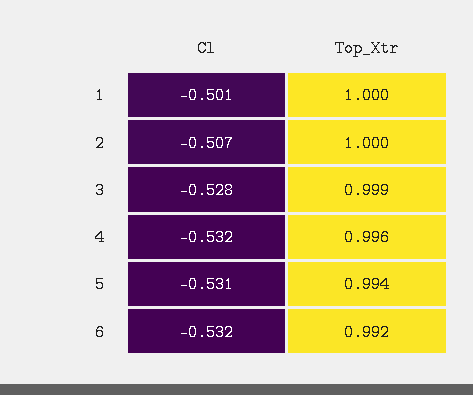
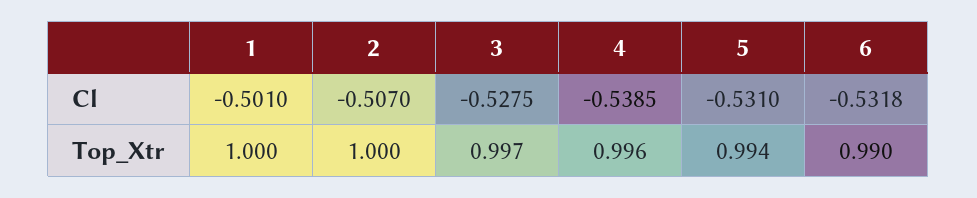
Top_Xtr, 3: 0.999 -> 0.997
Cl, 4: -0.532 -> -0.5385
Top_Xtr, 6: 0.992 -> 0.99

